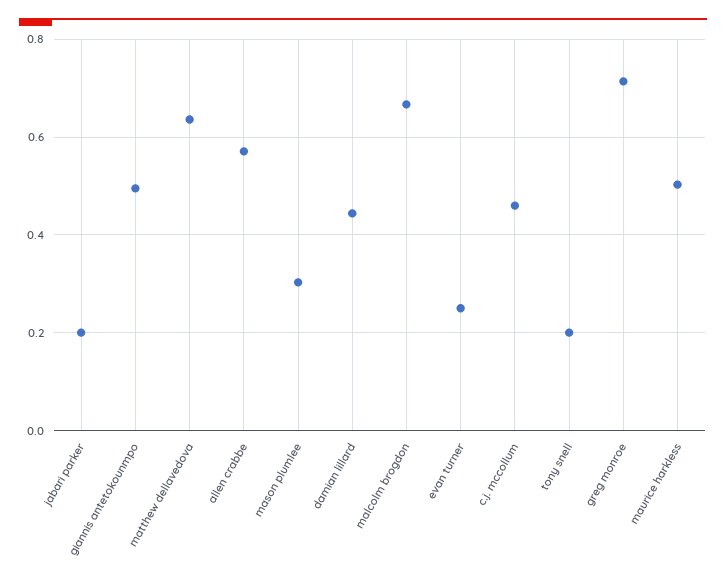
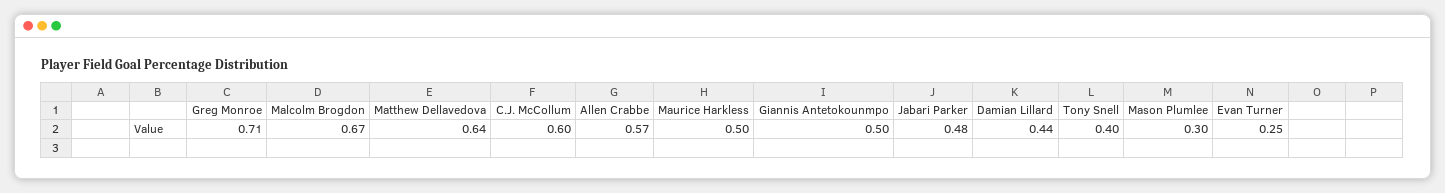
jabari parker: 0.2 -> 0.48
c.j. mccollum: 0.46 -> 0.6
tony snell: 0.2 -> 0.4

